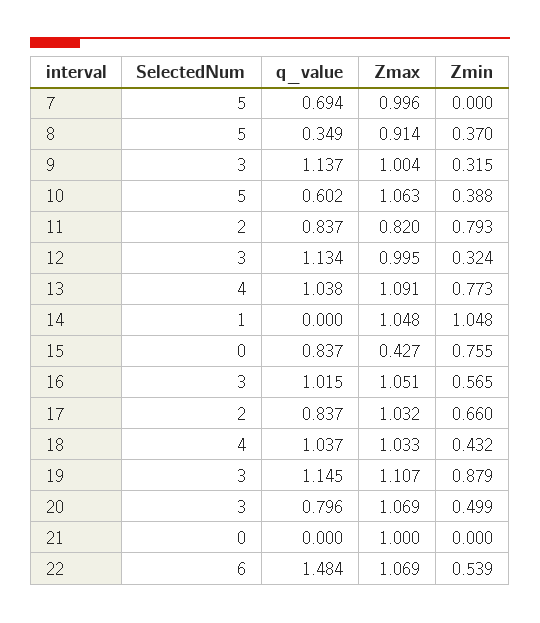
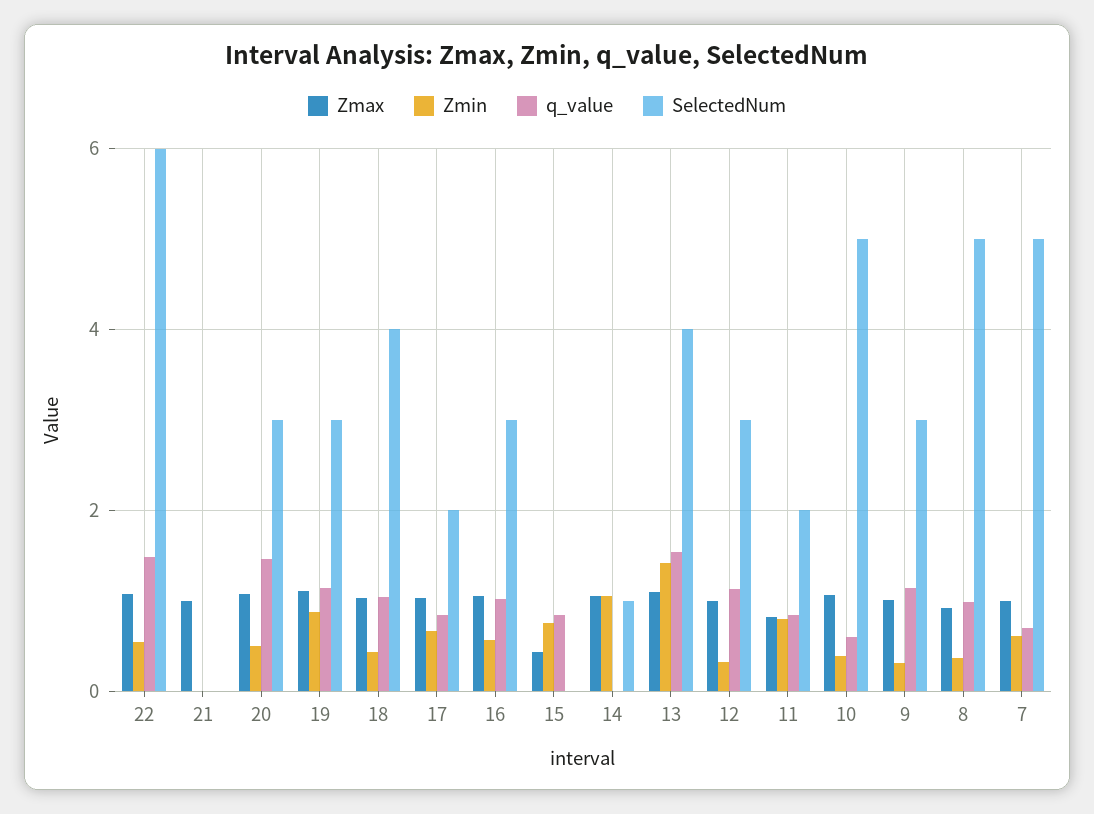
Zmin, 7: 0 -> 0.6
q_value, 8: 0.349 -> 1
q_value, 13: 1.038 -> 1.6
Zmin, 13: 0.773 -> 1.4
q_value, 20: 0.796 -> 1.4

